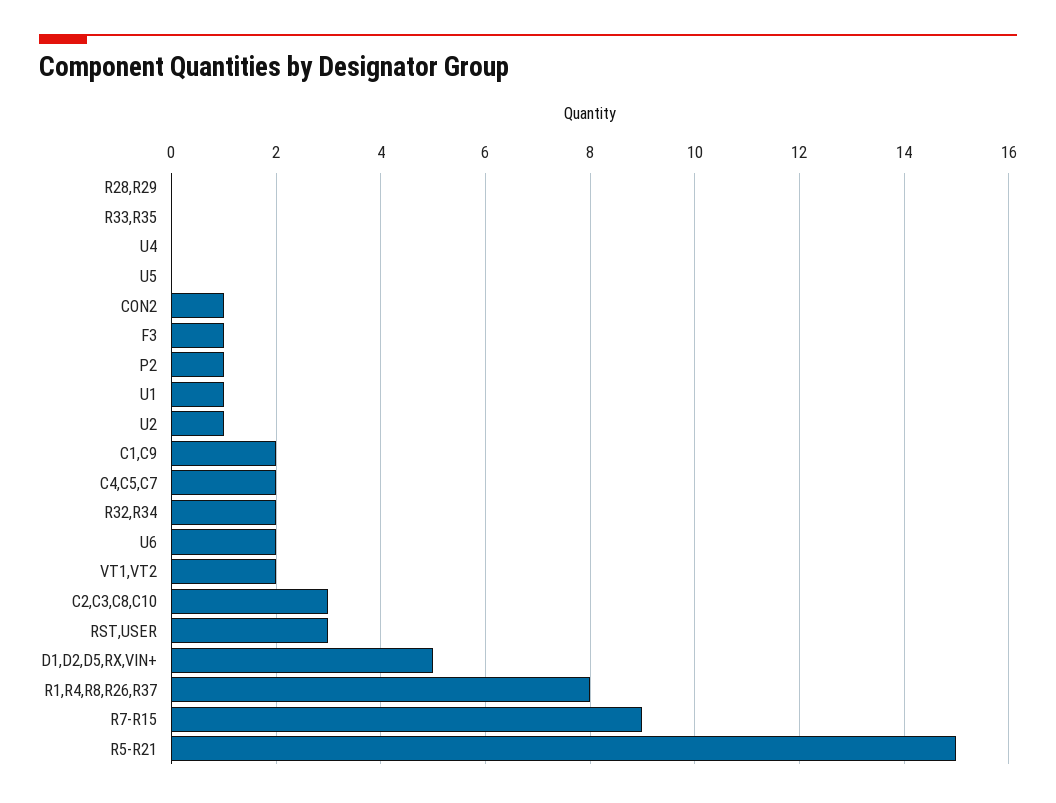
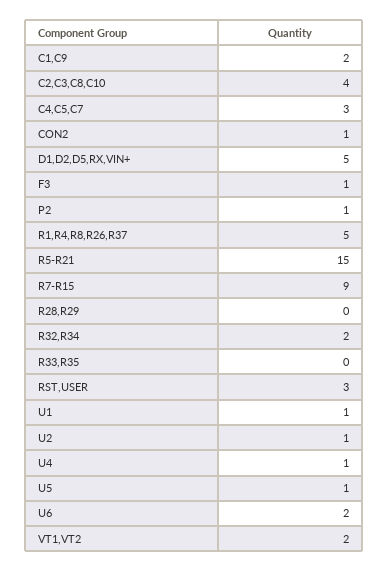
U4: 0 -> 1
U5: 0 -> 1
C4,C5,C7: 2 -> 3
C2,C3,C8,C10: 3 -> 4
R1,R4,R8,R26,R37: 8 -> 5

